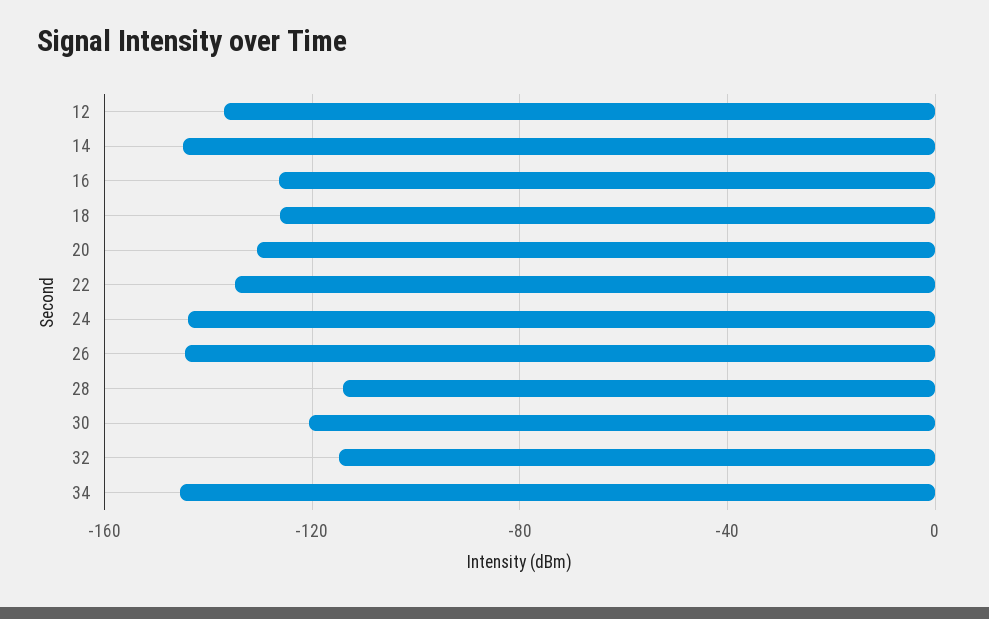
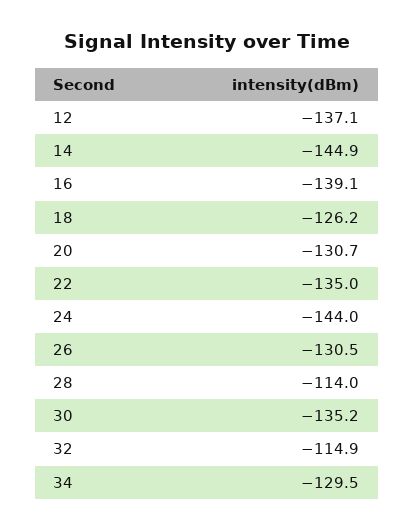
16: -125 -> -139.1
26: -145 -> -130.5
30: -120 -> -135.2
34: -145 -> -129.5

